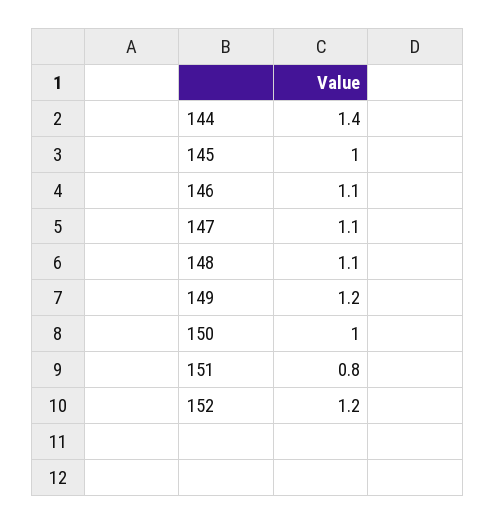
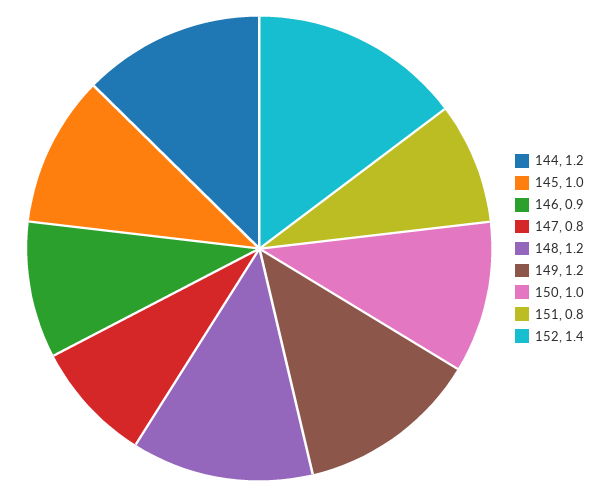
144: 1.4 -> 1.2
146: 1.1 -> 0.9
147: 1.1 -> 0.8
148: 1.1 -> 1.2
152: 1.2 -> 1.4

